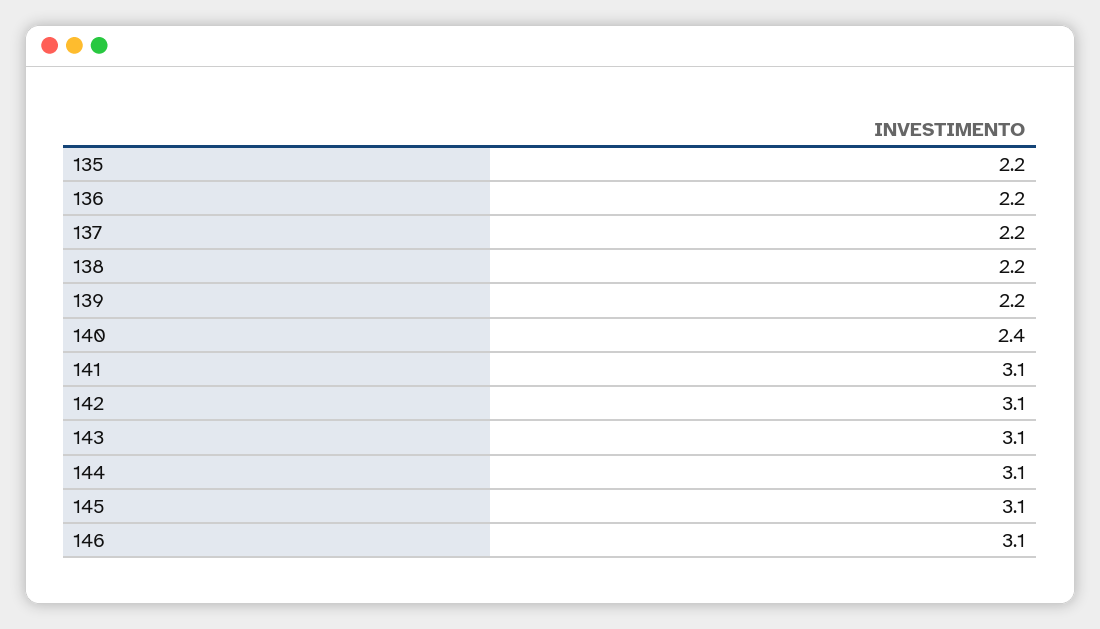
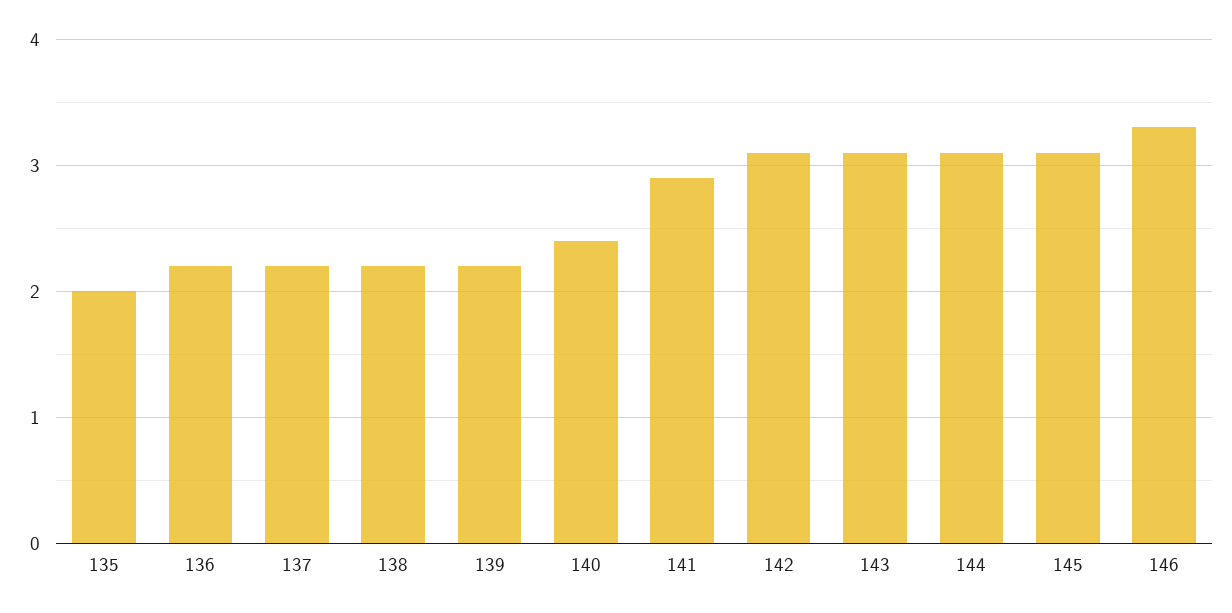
135: 2.2 -> 2
141: 3.1 -> 2.9
146: 3.1 -> 3.3

